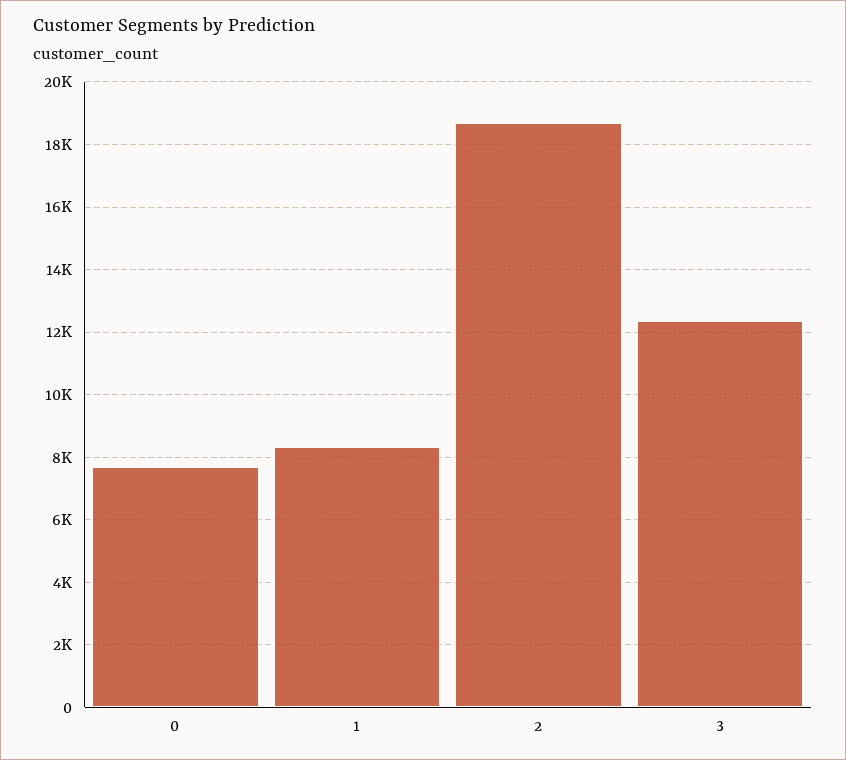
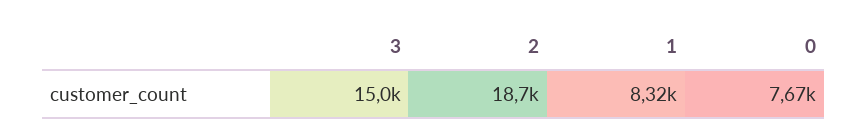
3: 12400 -> 15000

